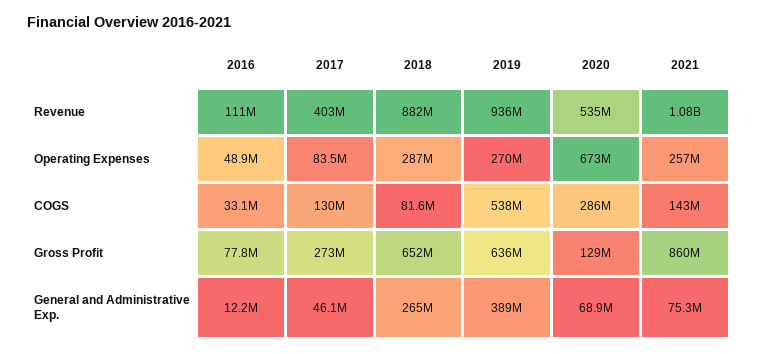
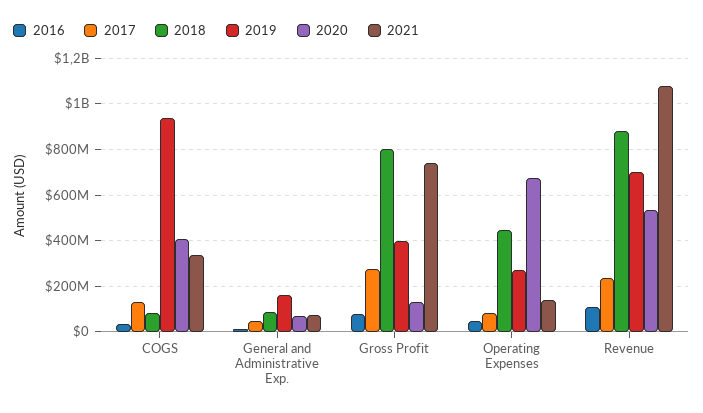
2017, Revenue: 403000000 -> 250000000
2019, Revenue: 936000000 -> 700000000
2018, Operating Expenses: 287000000 -> 450000000
2021, Operating Expenses: 257000000 -> 150000000
2019, COGS: 538000000 -> 950000000
2020, COGS: 286000000 -> 400000000
2021, COGS: 143000000 -> 350000000
2018, Gross Profit: 652000000 -> 800000000
2019, Gross Profit: 636000000 -> 400000000
2021, Gross Profit: 860000000 -> 750000000
2018, General and Administrative Exp.: 265000000 -> 100000000
2019, General and Administrative Exp.: 389000000 -> 150000000

